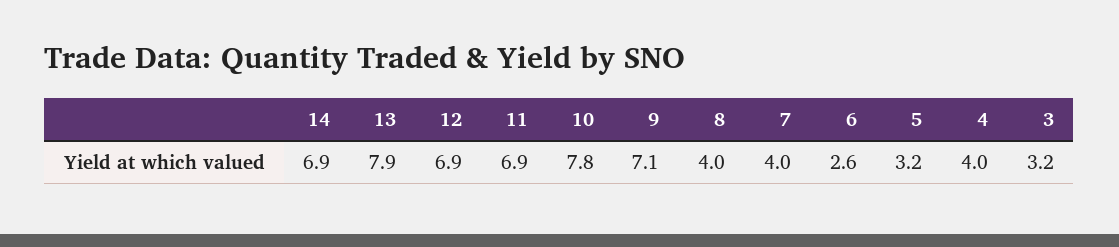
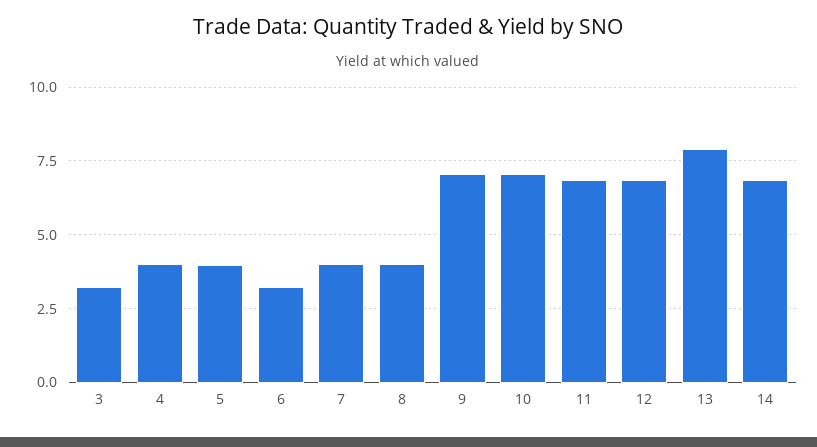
10: 7.8 -> 7
6: 2.6 -> 3.25
5: 3.2 -> 4

